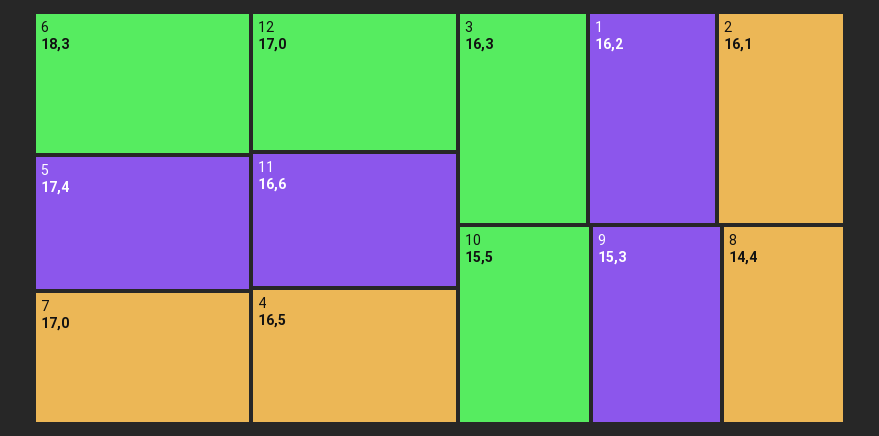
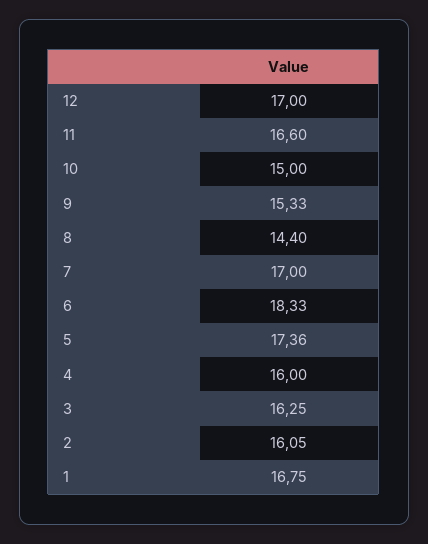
4: 16.5 -> 16
1: 16.2 -> 16.75
10: 15.5 -> 15

